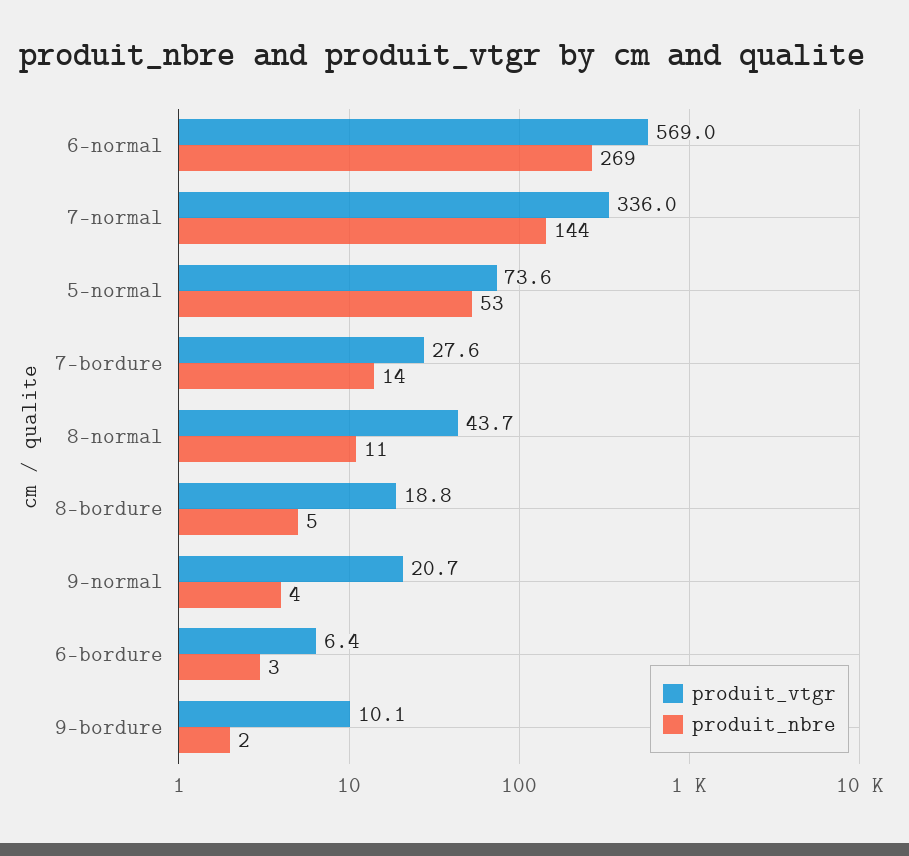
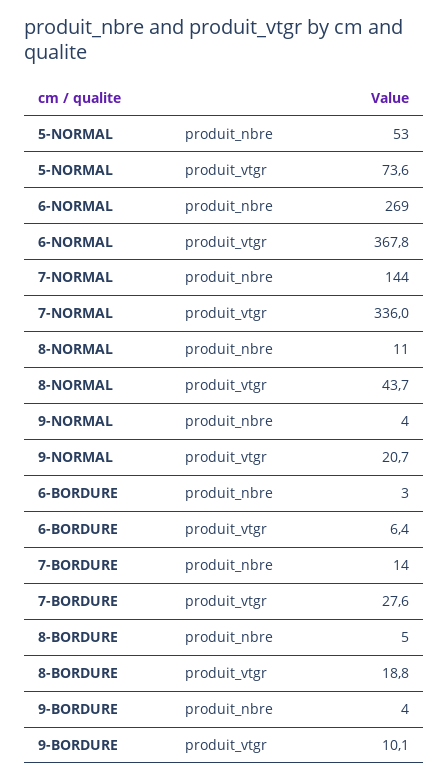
produit_vtgr, 6-normal: 569 -> 367.8
produit_nbre, 9-bordure: 2 -> 4

